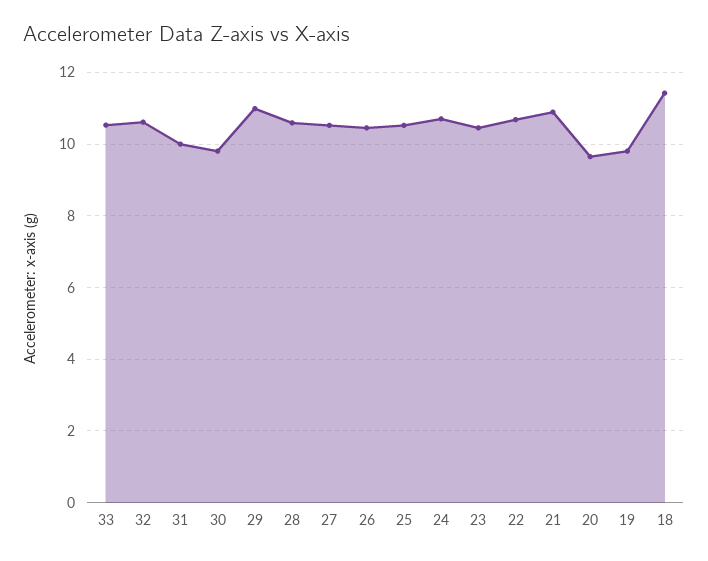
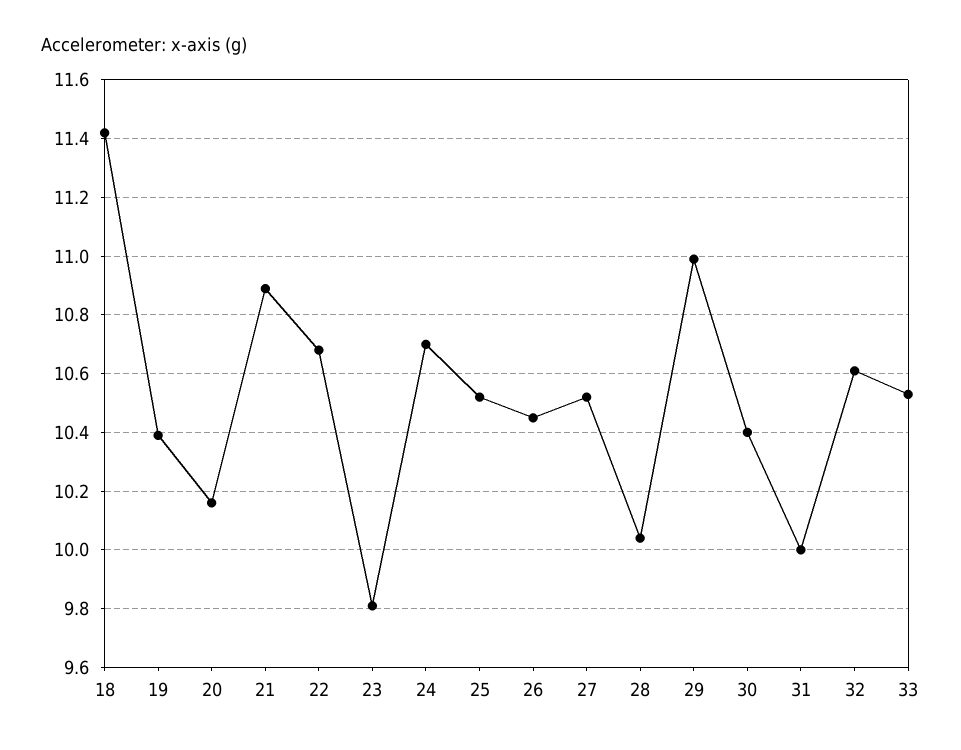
30: 9.8 -> 10.4
28: 10.6 -> 10.05
23: 10.4 -> 9.8
20: 9.6 -> 10.15
19: 9.8 -> 10.4

